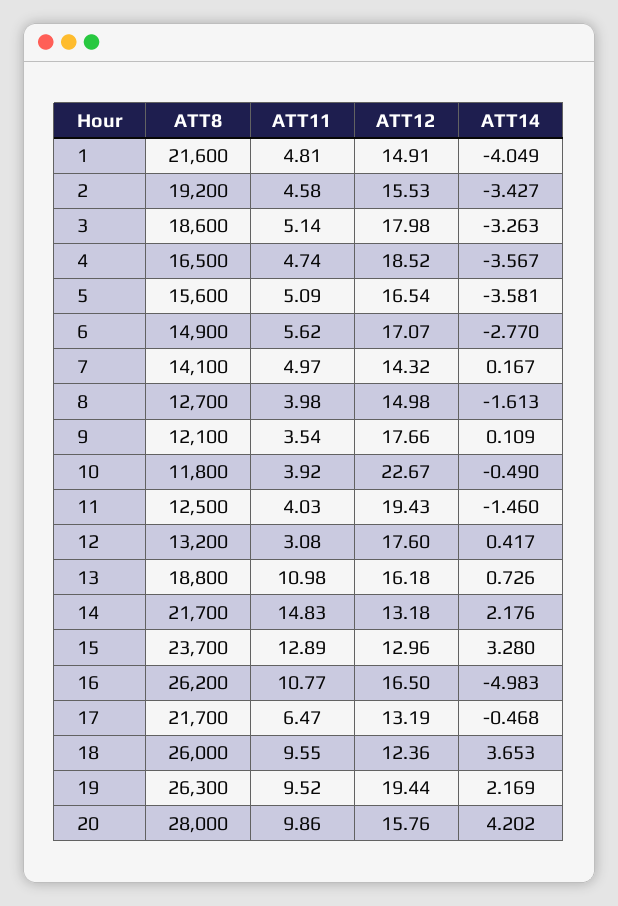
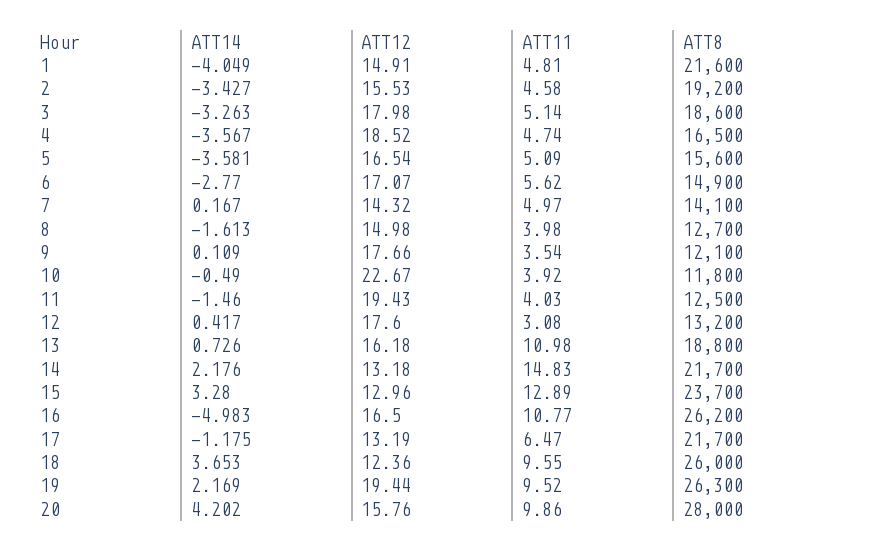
ATT14, 17: -0.468 -> -1.175

